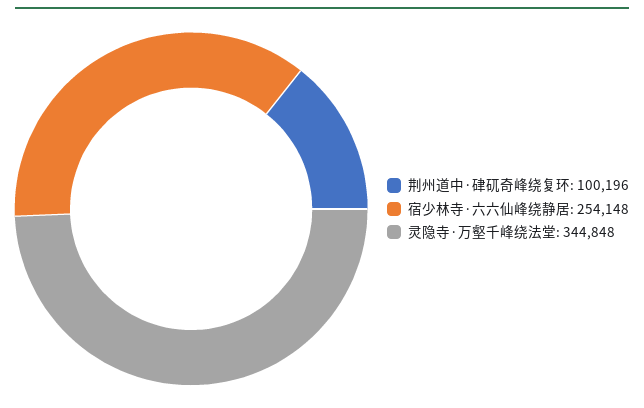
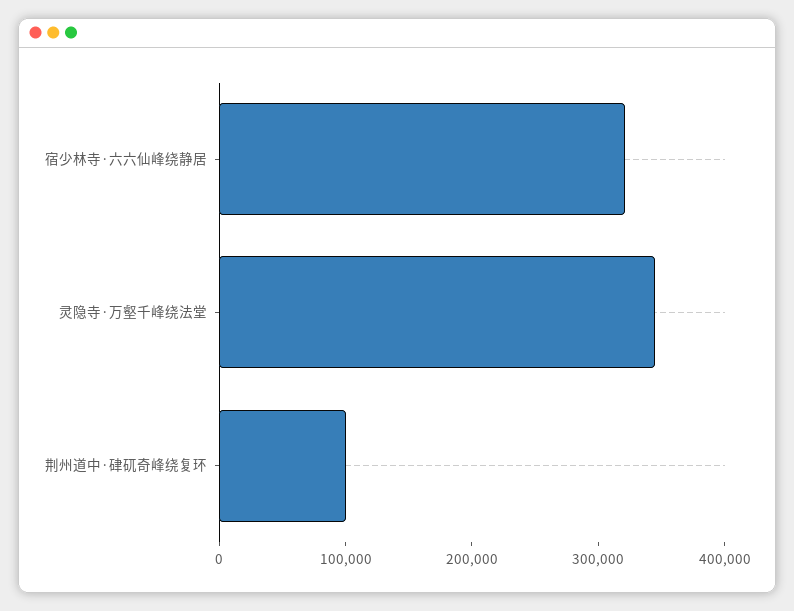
宿少林寺·六六仙峰绕静居: 254148 -> 320000

